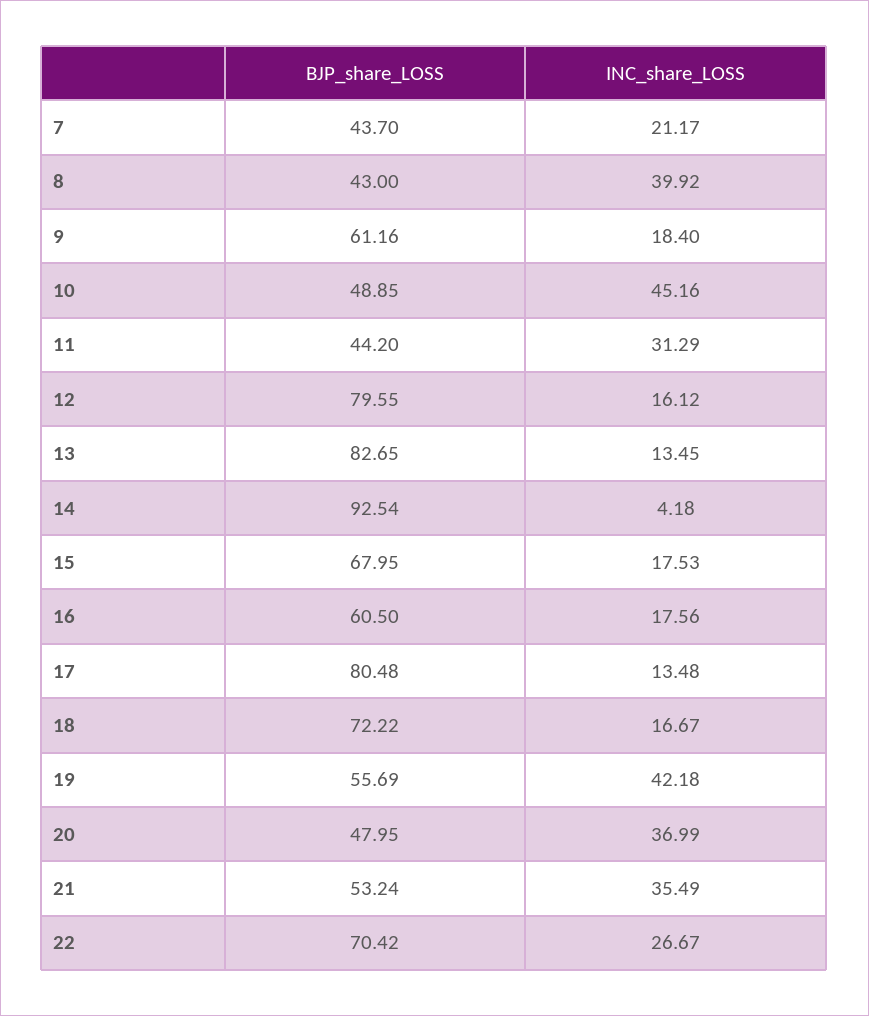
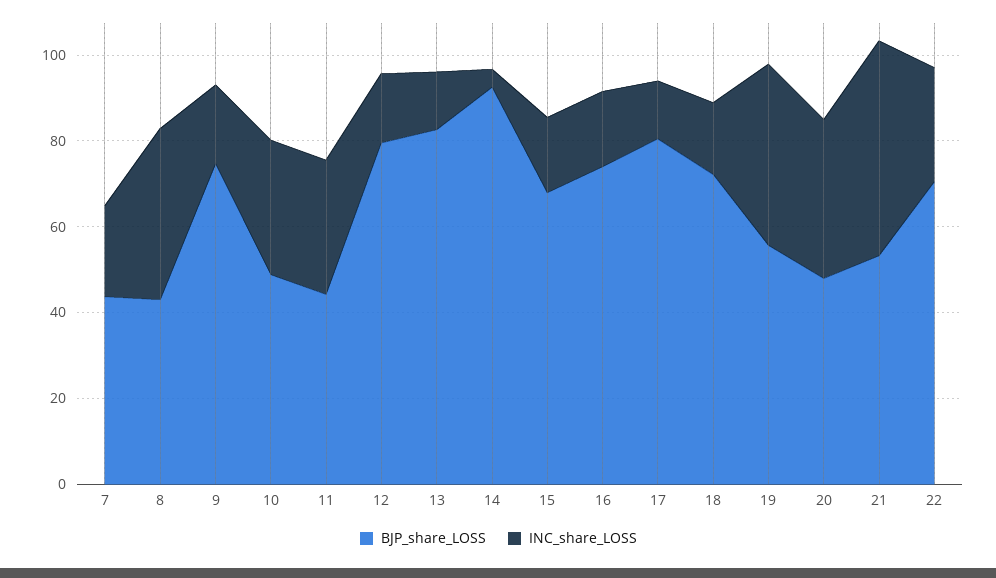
BJP_share_LOSS, 9: 61.16 -> 75
INC_share_LOSS, 10: 45.16 -> 30
BJP_share_LOSS, 16: 60.5 -> 75
INC_share_LOSS, 21: 35.49 -> 50

